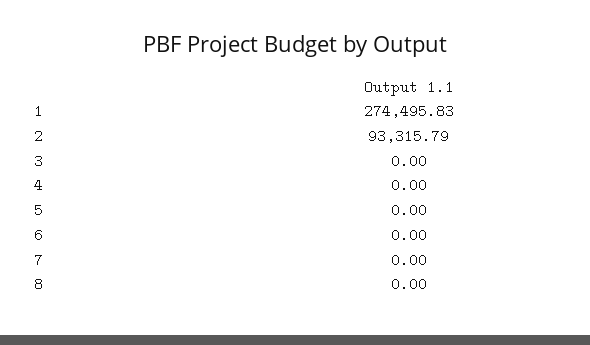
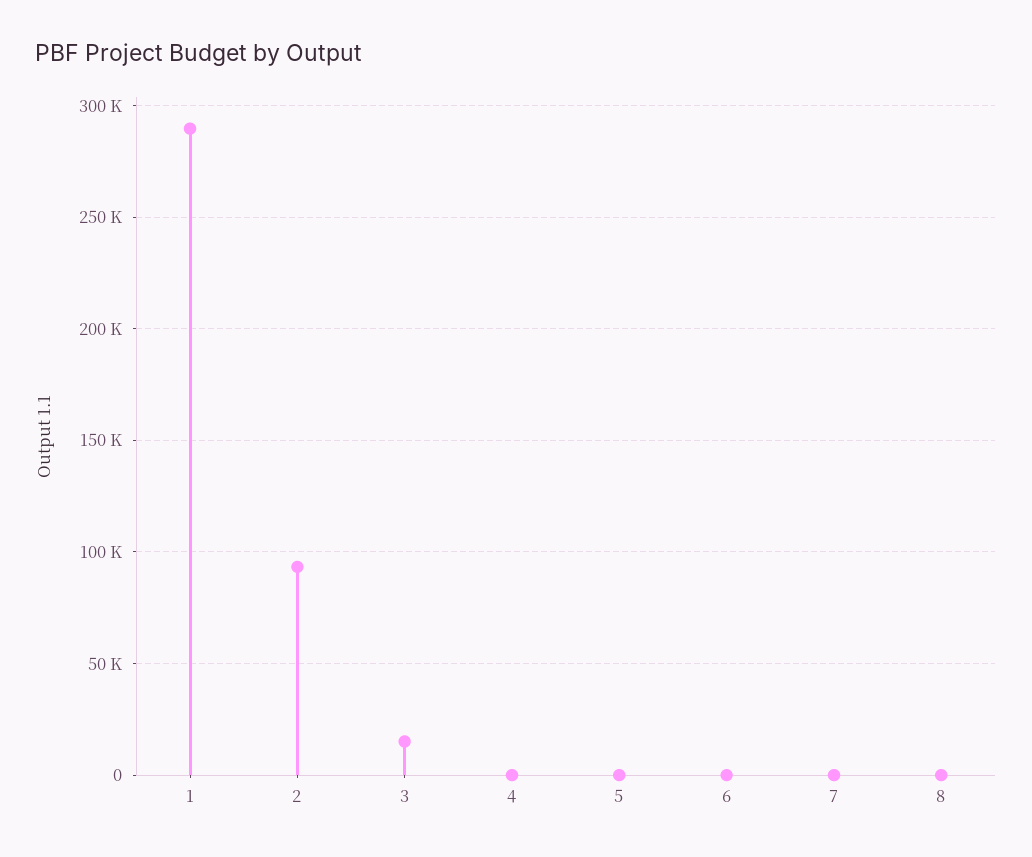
1: 274495.83 -> 290000
3: 0 -> 15000

